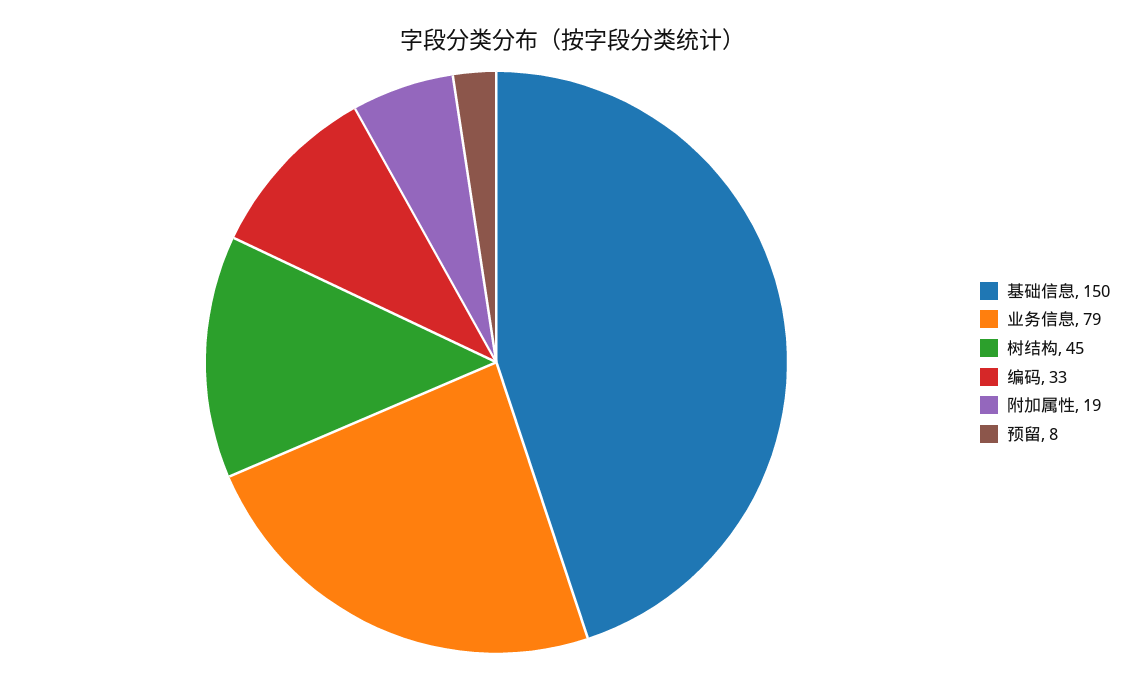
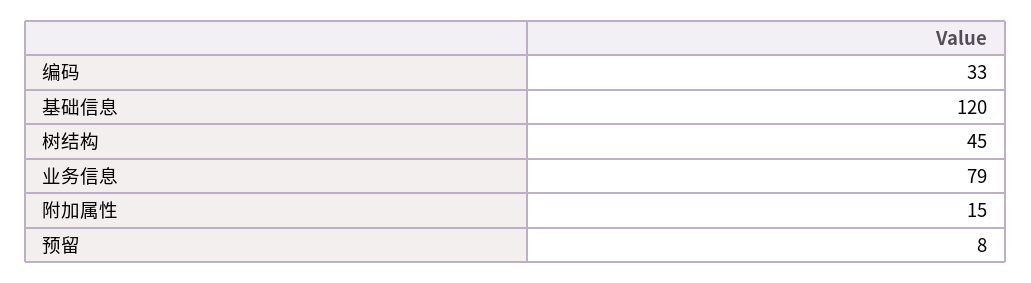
基础信息: 150 -> 120
附加属性: 19 -> 15

